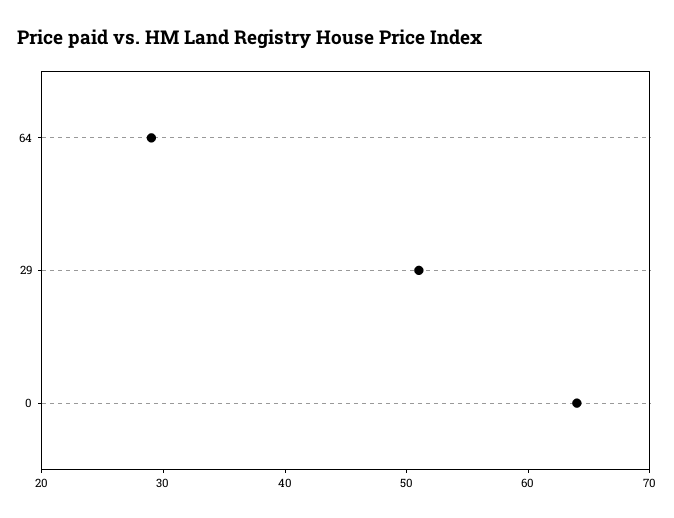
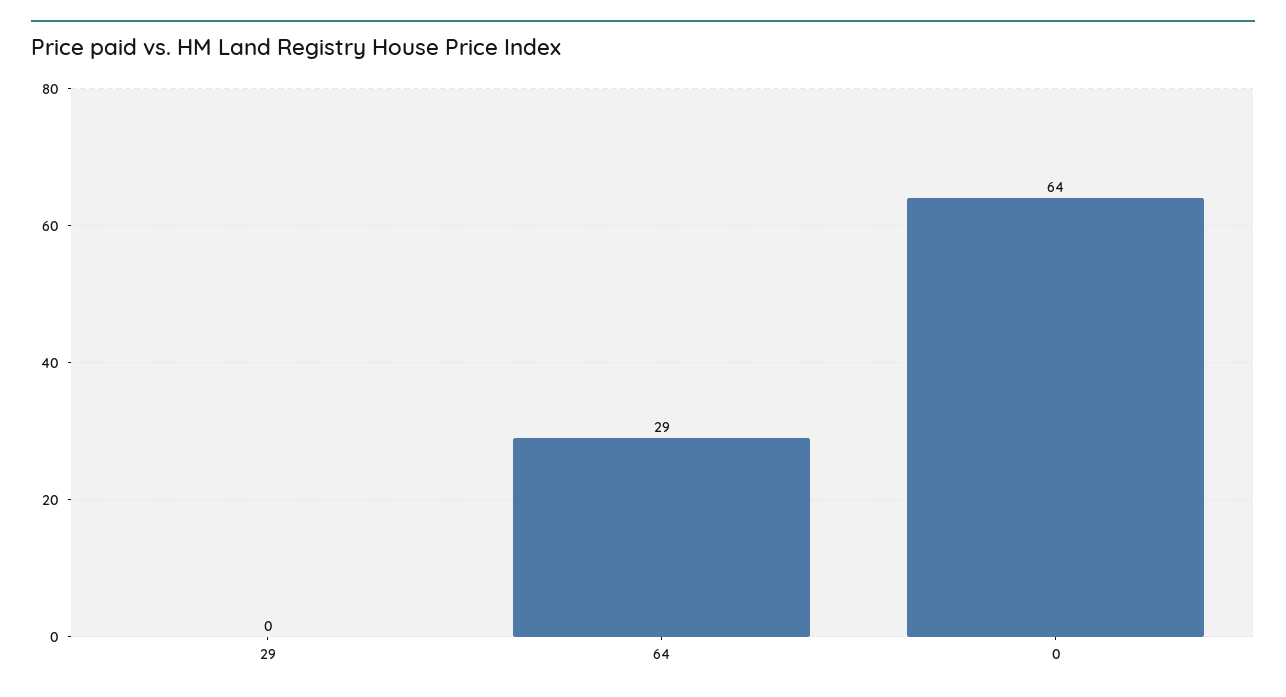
29: 51 -> 0

